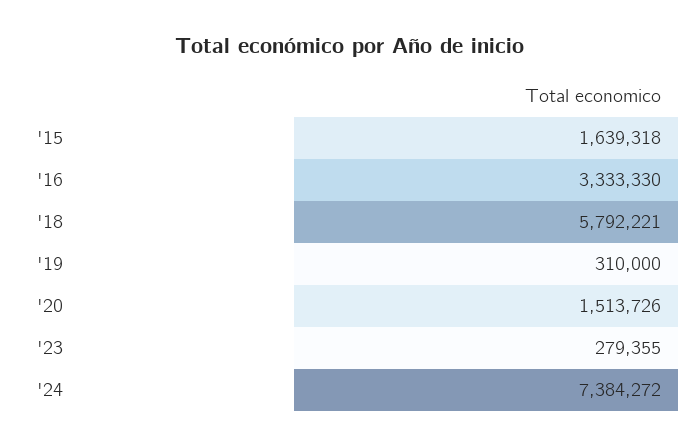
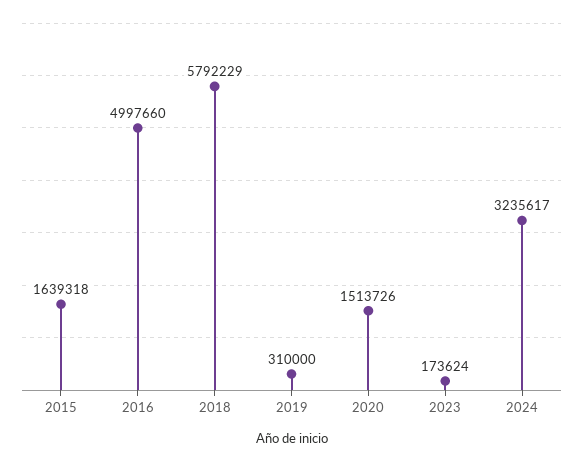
'16: 3333330 -> 4997660
'18: 5792221 -> 5792229
'23: 279355 -> 173624
'24: 7384272 -> 3235617

